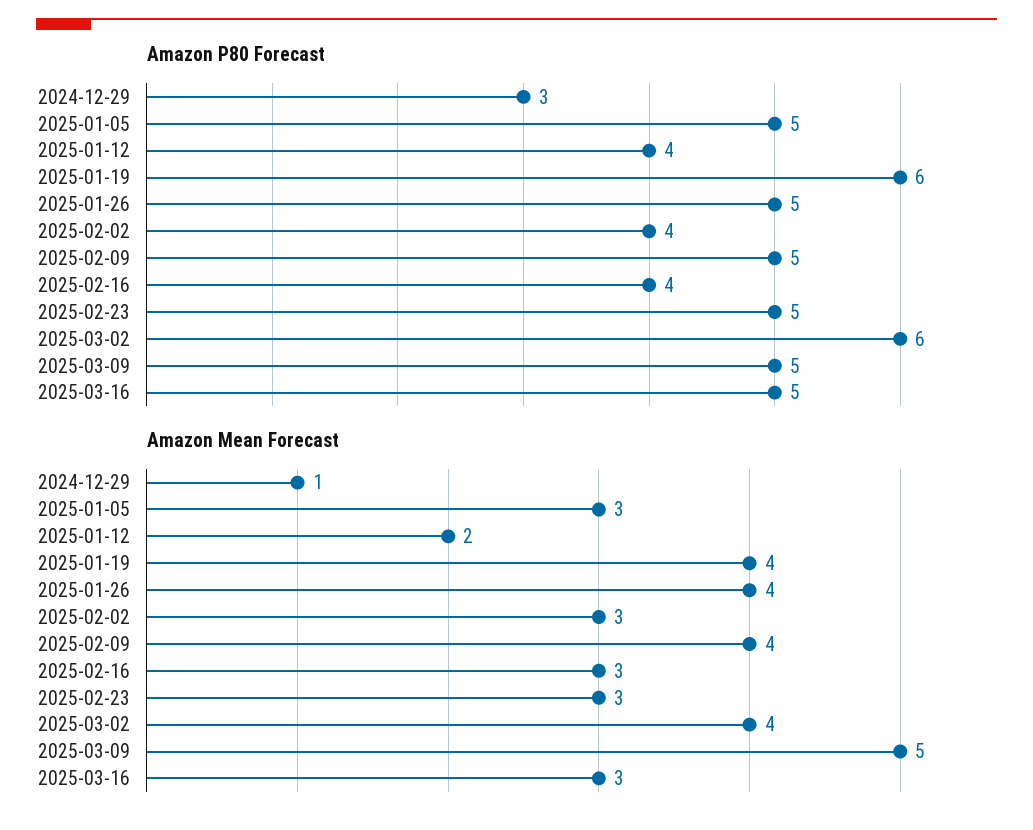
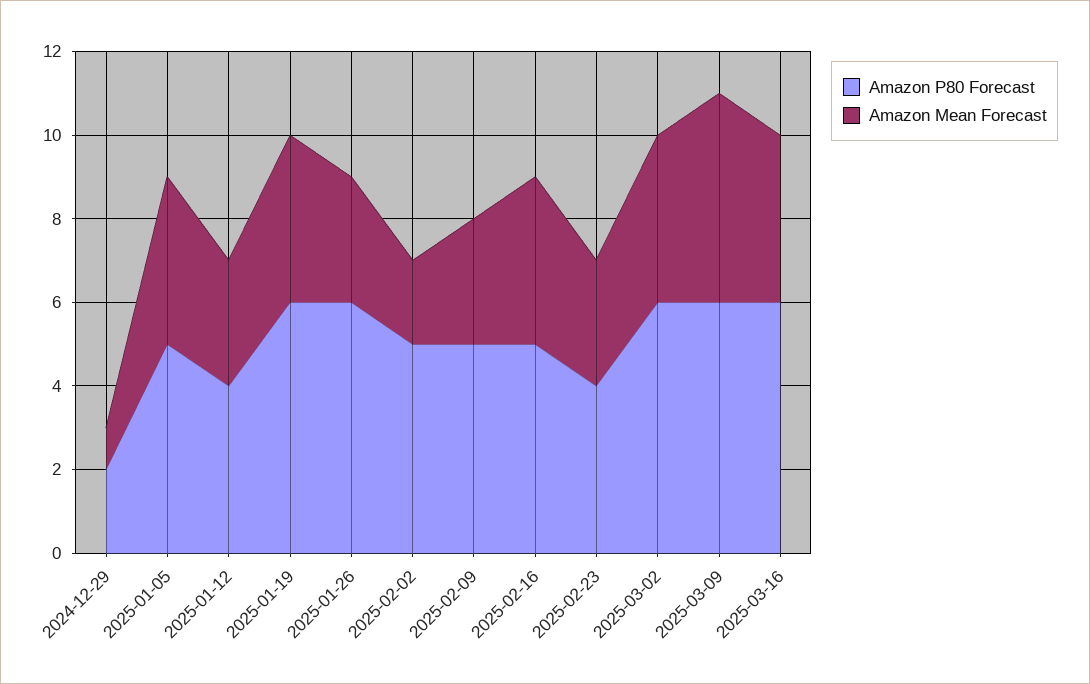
Amazon P80 Forecast, 2024-12-29: 3 -> 2
Amazon P80 Forecast, 2025-01-26: 5 -> 6
Amazon P80 Forecast, 2025-02-02: 4 -> 5
Amazon P80 Forecast, 2025-02-16: 4 -> 5
Amazon P80 Forecast, 2025-02-23: 5 -> 4
Amazon P80 Forecast, 2025-03-09: 5 -> 6
Amazon P80 Forecast, 2025-03-16: 5 -> 6
Amazon Mean Forecast, 2025-01-05: 3 -> 4
Amazon Mean Forecast, 2025-01-12: 2 -> 3
Amazon Mean Forecast, 2025-01-26: 4 -> 3
Amazon Mean Forecast, 2025-02-02: 3 -> 2
Amazon Mean Forecast, 2025-02-09: 4 -> 3
Amazon Mean Forecast, 2025-02-16: 3 -> 4
Amazon Mean Forecast, 2025-03-16: 3 -> 4

